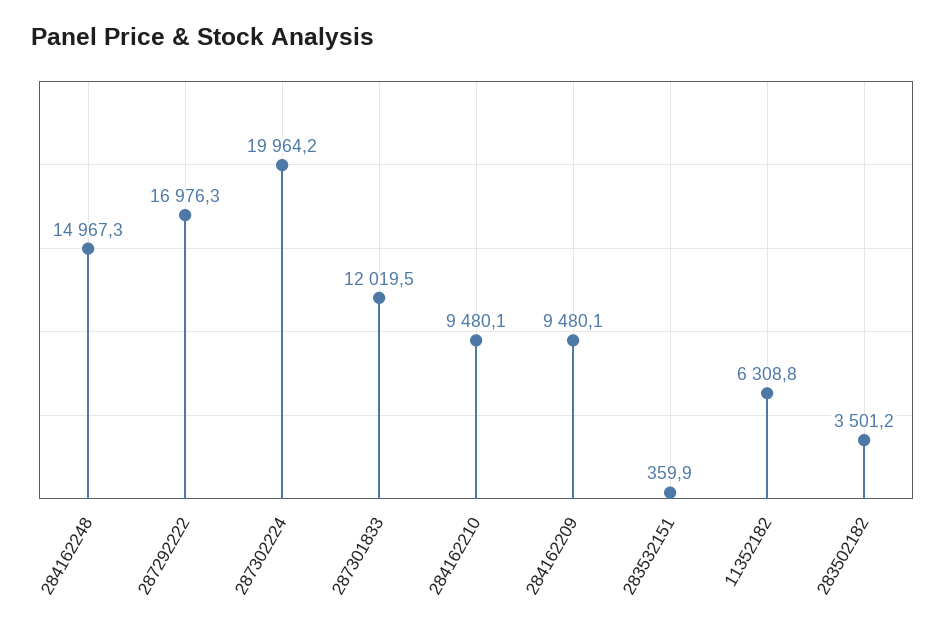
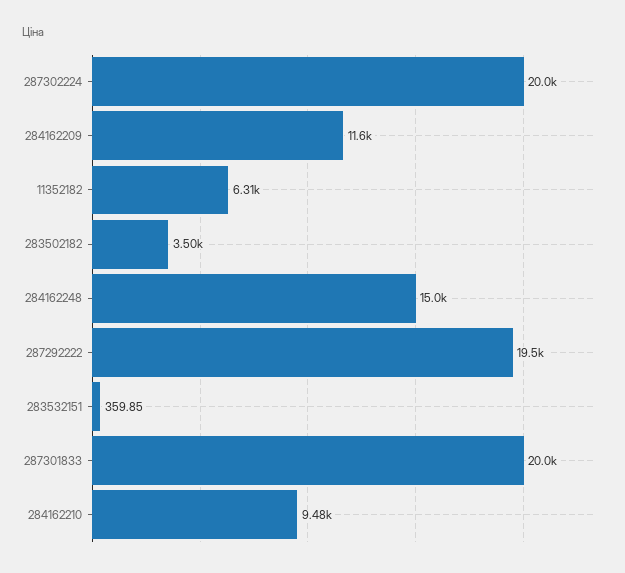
287292222: 16976.3 -> 19500
287301833: 12019.5 -> 20000
284162209: 9480.1 -> 11600

